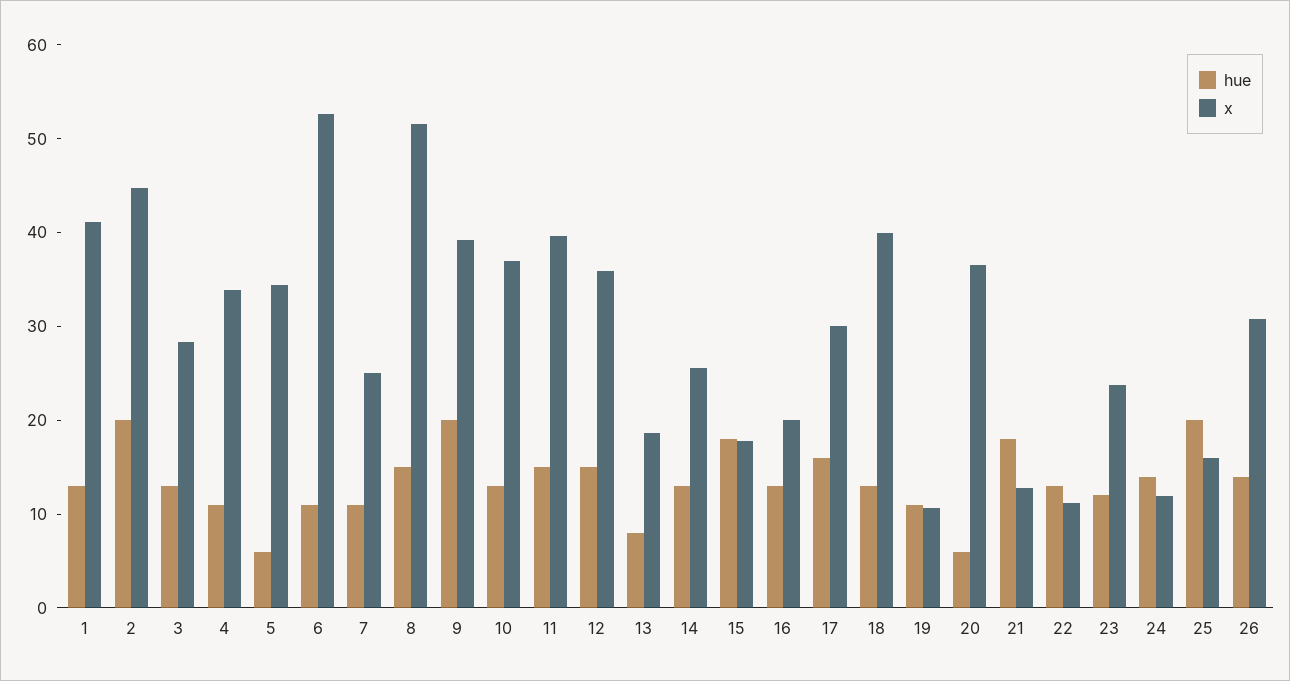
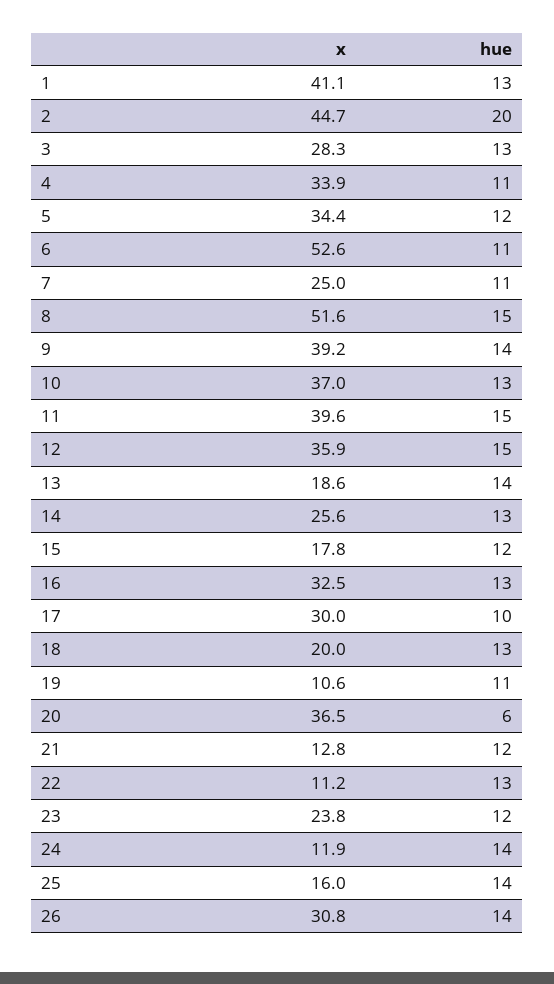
hue, 5: 6 -> 12
hue, 9: 20 -> 14
hue, 13: 8 -> 14
hue, 15: 18 -> 12
x, 16: 20 -> 32.5
hue, 17: 16 -> 10
x, 18: 40 -> 20
hue, 21: 18 -> 12
hue, 25: 20 -> 14

